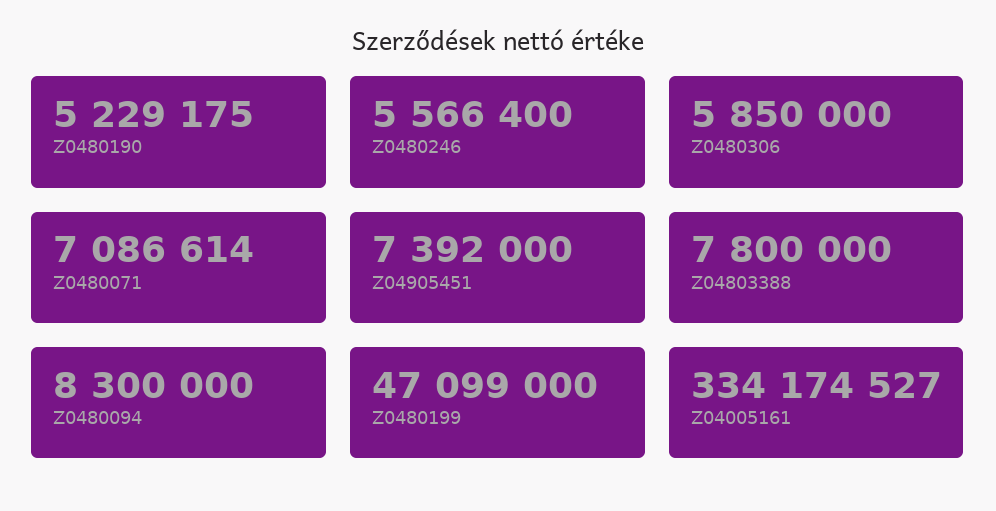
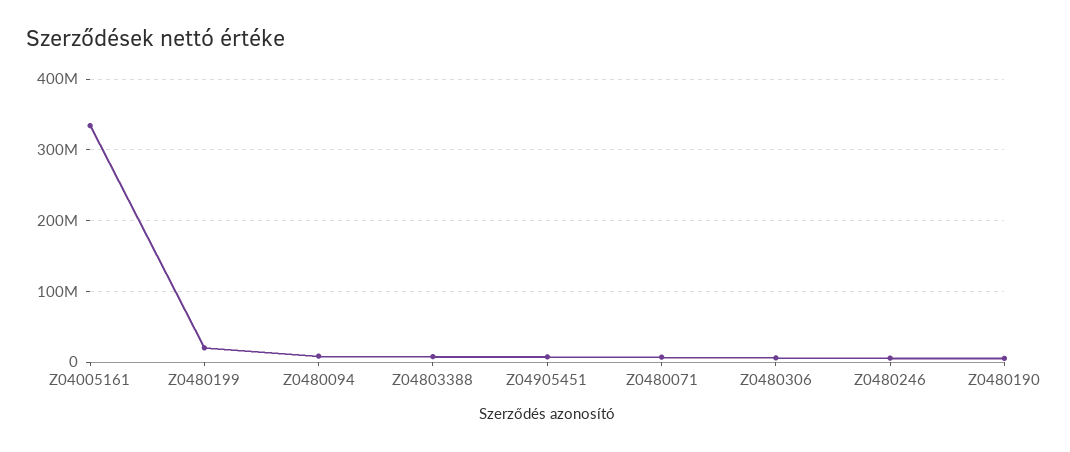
Z0480199: 47099000 -> 20000000

